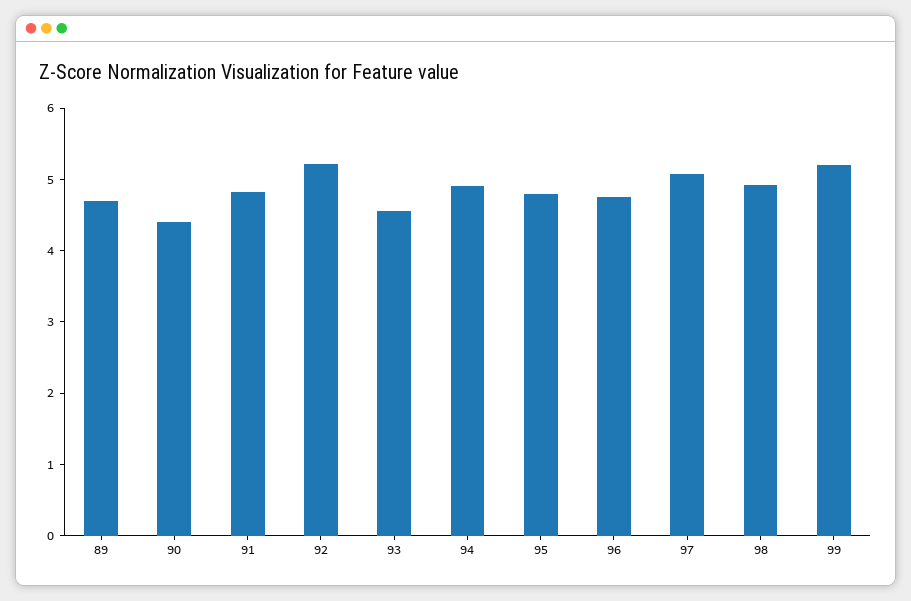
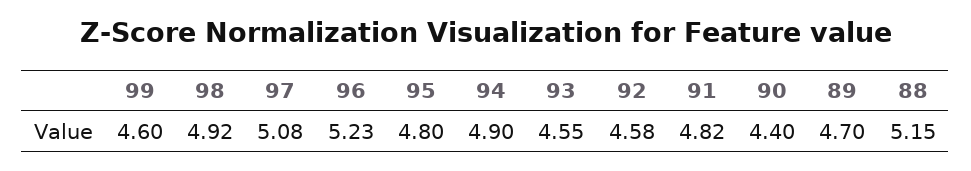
92: 5.2 -> 4.58
96: 4.8 -> 5.23
99: 5.2 -> 4.6
88: none -> 5.15

